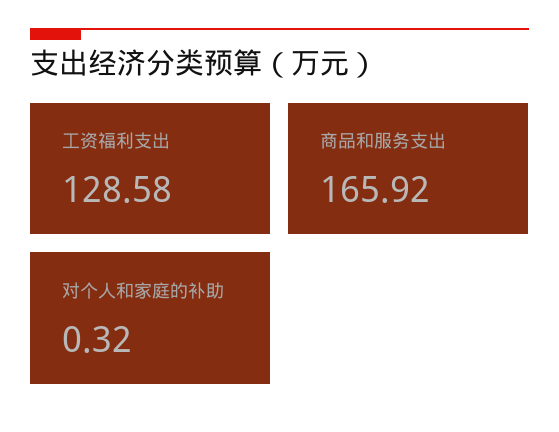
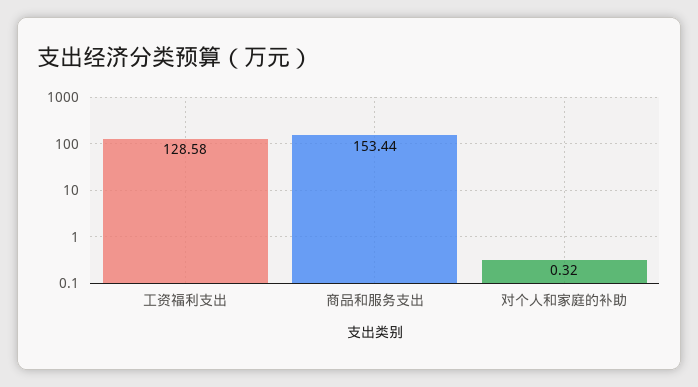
商品和服务支出: 165.92 -> 153.44

